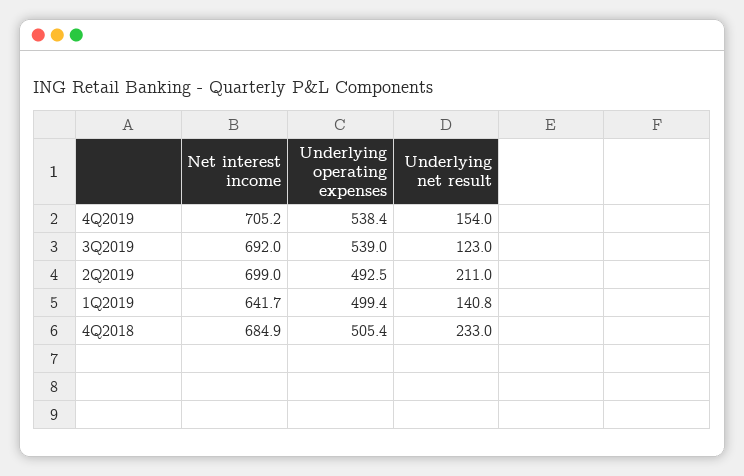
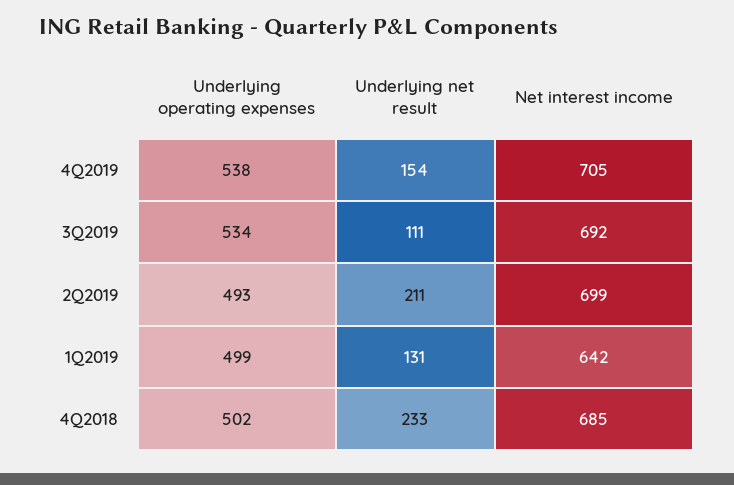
Underlying operating expenses, 3Q2019: 539 -> 534
Underlying net result, 3Q2019: 123 -> 111
Underlying net result, 1Q2019: 140.8 -> 131
Underlying operating expenses, 4Q2018: 505.4 -> 502

